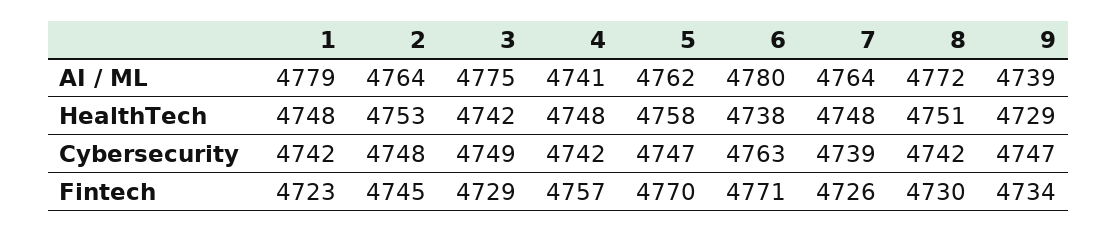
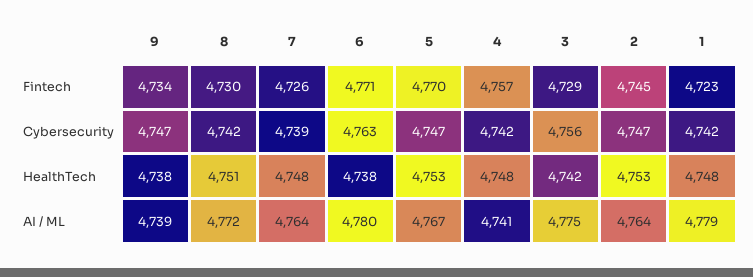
5, AI / ML: 4762 -> 4767
5, HealthTech: 4758 -> 4753
9, HealthTech: 4729 -> 4738
2, Cybersecurity: 4748 -> 4747
3, Cybersecurity: 4749 -> 4756

